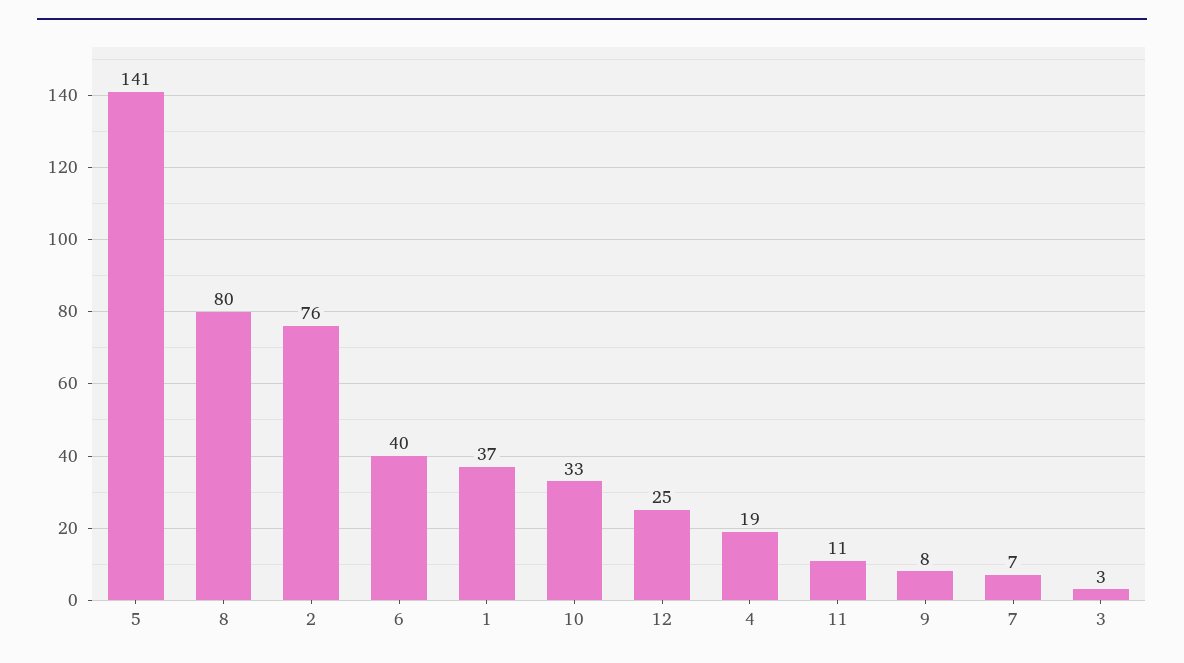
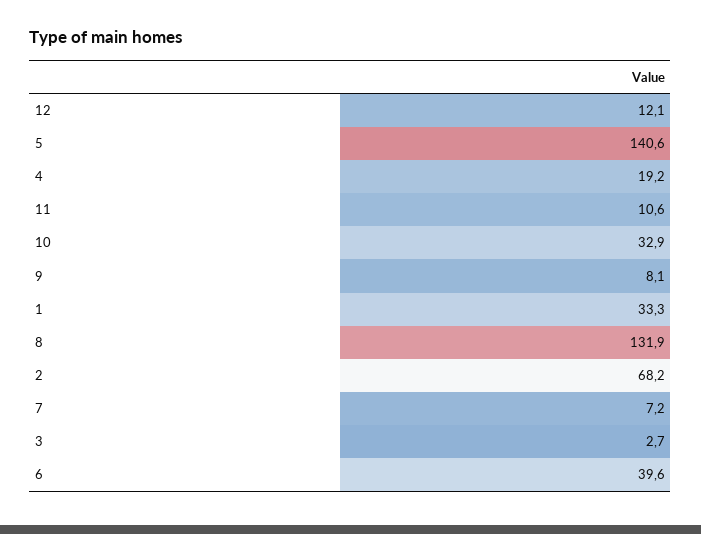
8: 80 -> 131.9
2: 76 -> 68.2
1: 37 -> 33.3
12: 25 -> 12.1

